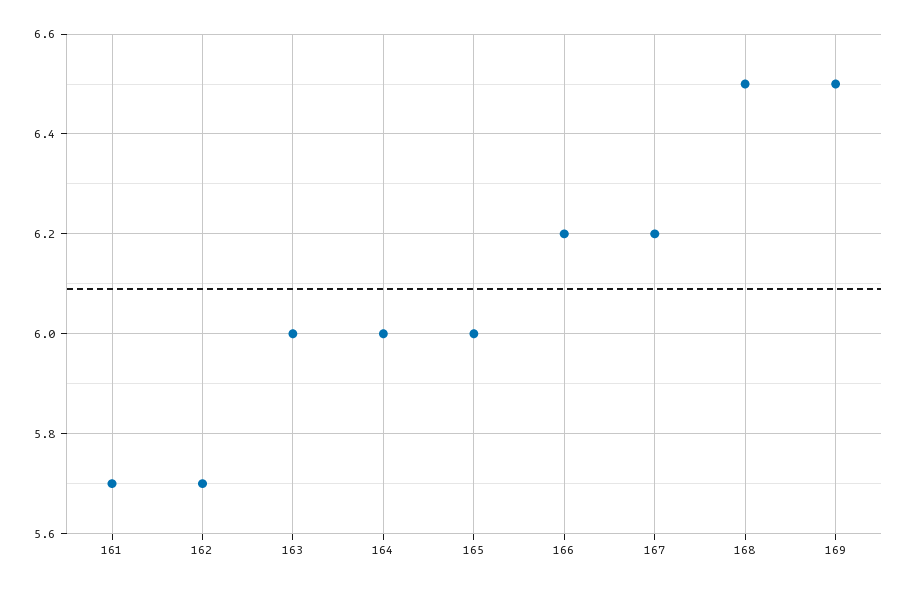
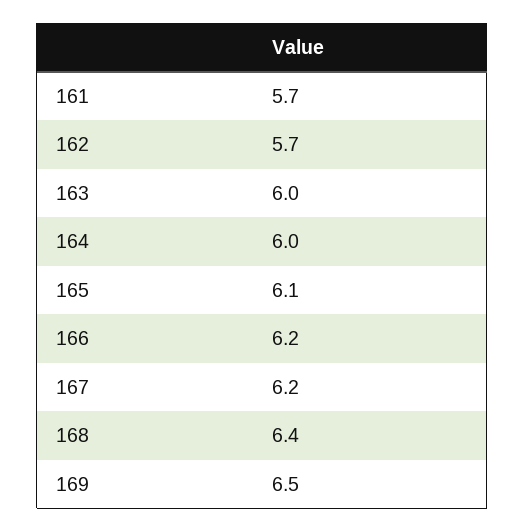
165: 6 -> 6.1
168: 6.5 -> 6.4

